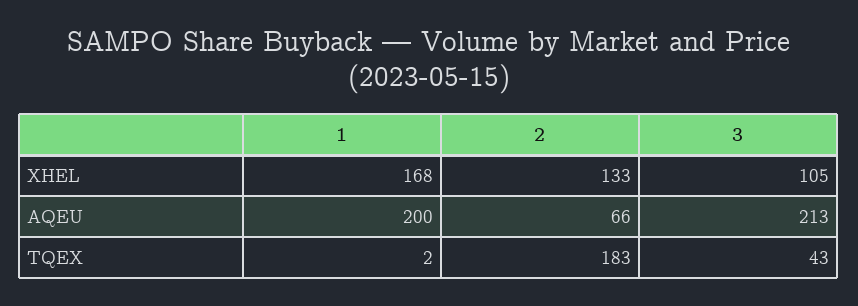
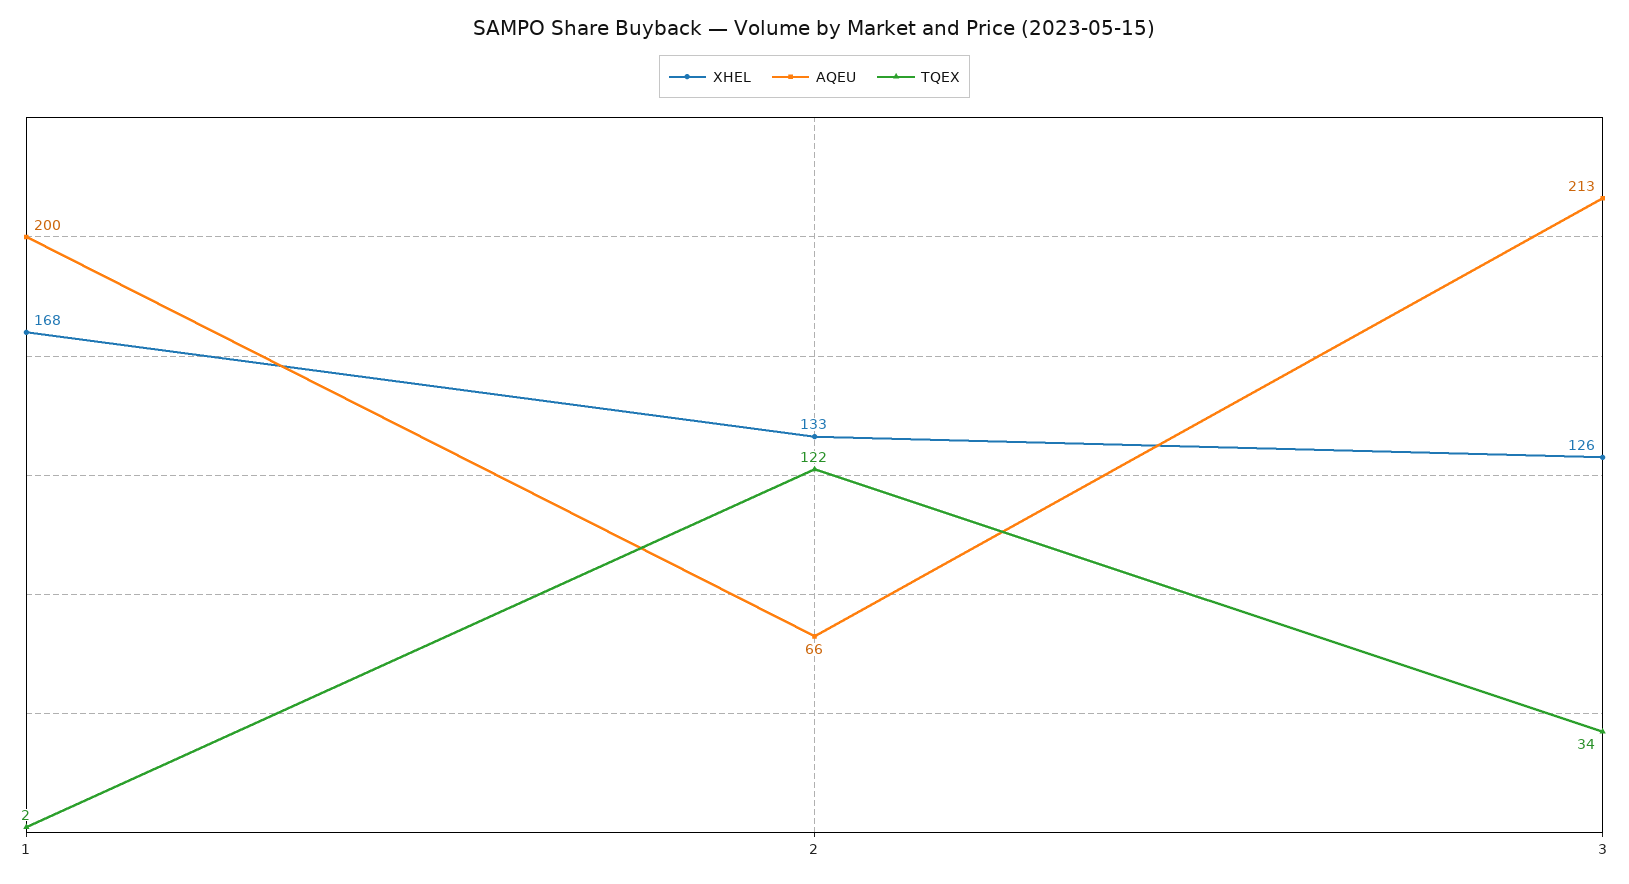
XHEL, 3: 105 -> 126
TQEX, 2: 183 -> 122
TQEX, 3: 43 -> 34

